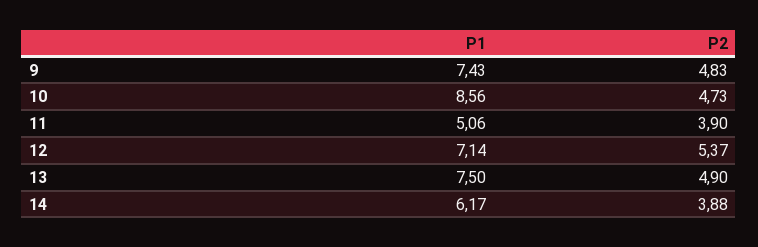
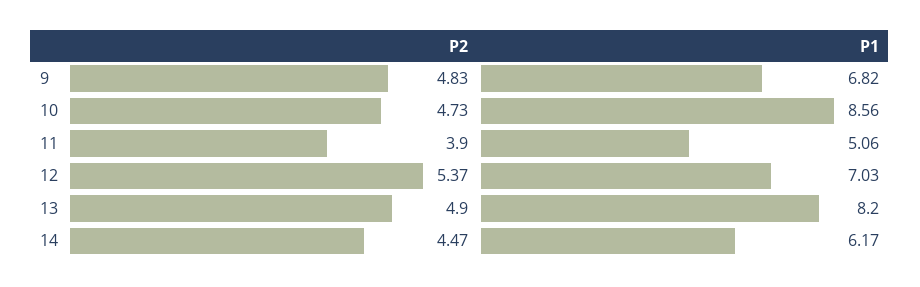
P1, 9: 7.43 -> 6.82
P1, 12: 7.14 -> 7.03
P1, 13: 7.5 -> 8.2
P2, 14: 3.88 -> 4.47

